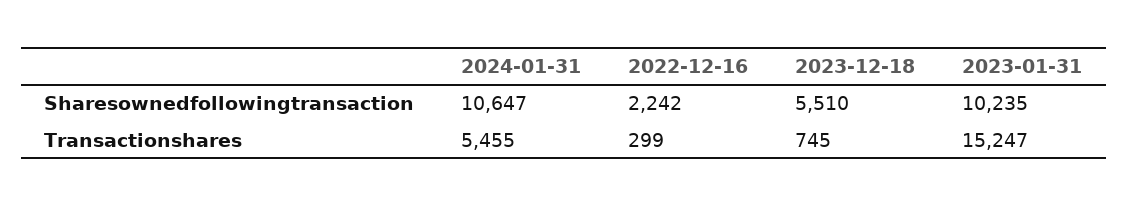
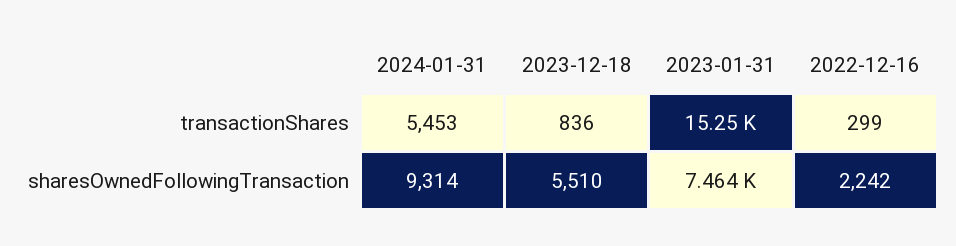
2024-01-31, Sharesownedfollowingtransaction: 10647 -> 9314
2023-01-31, Sharesownedfollowingtransaction: 10235 -> 7464
2024-01-31, Transactionshares: 5455 -> 5453
2023-12-18, Transactionshares: 745 -> 836

